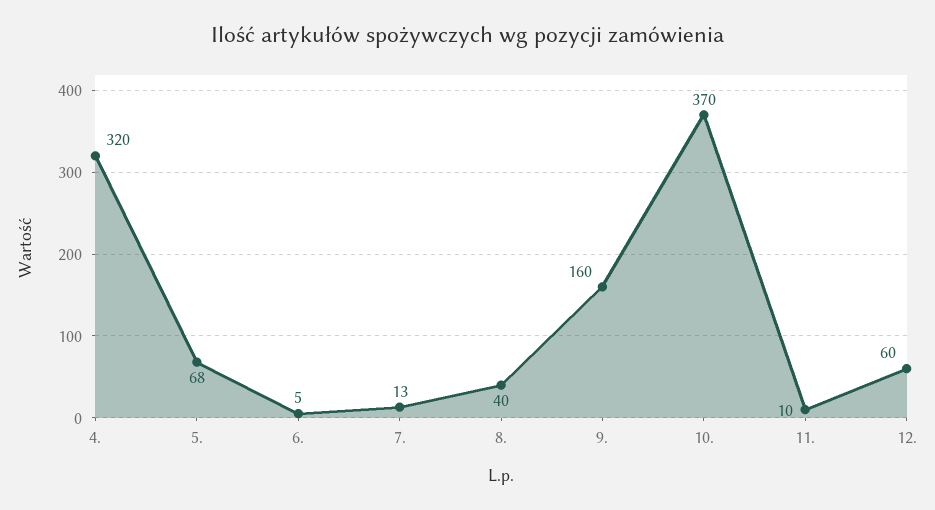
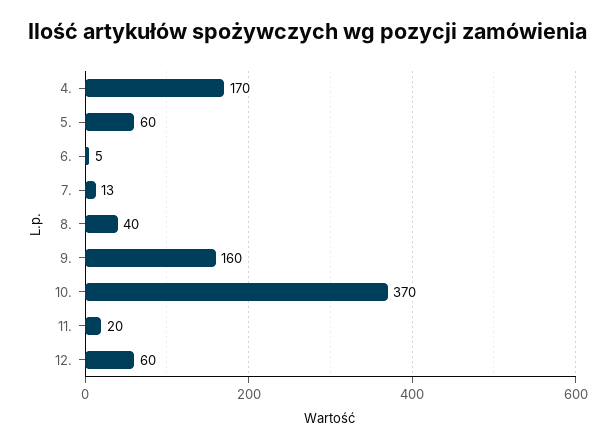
4.: 320 -> 170
5.: 68 -> 60
11.: 10 -> 20

